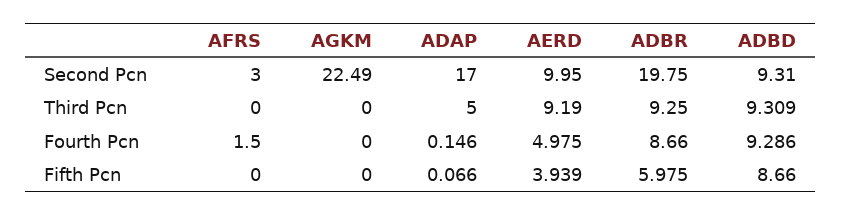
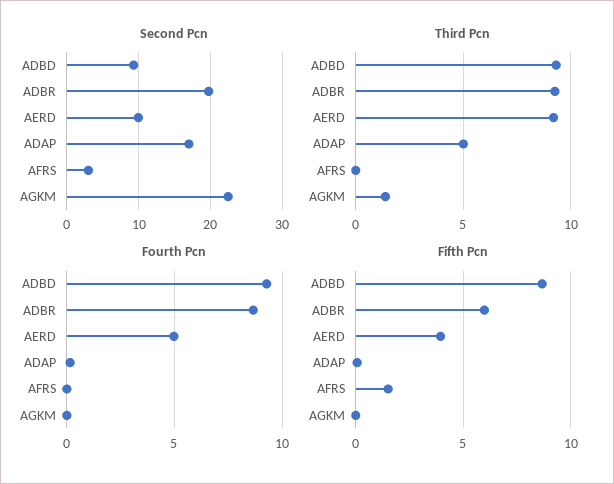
Third Pcn, AGKM: 0 -> 1.5
Fourth Pcn, AFRS: 1.5 -> 0
Fifth Pcn, AFRS: 0 -> 1.5

